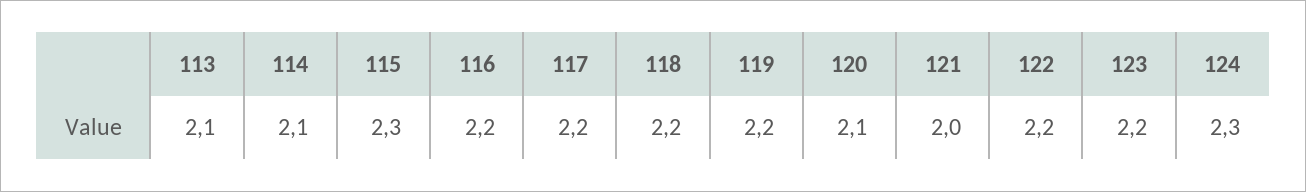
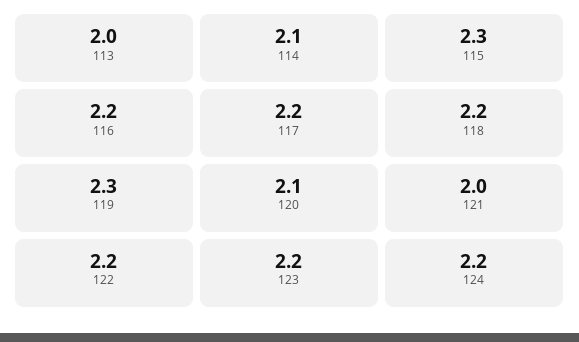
113: 2.1 -> 2
119: 2.2 -> 2.3
124: 2.3 -> 2.2

